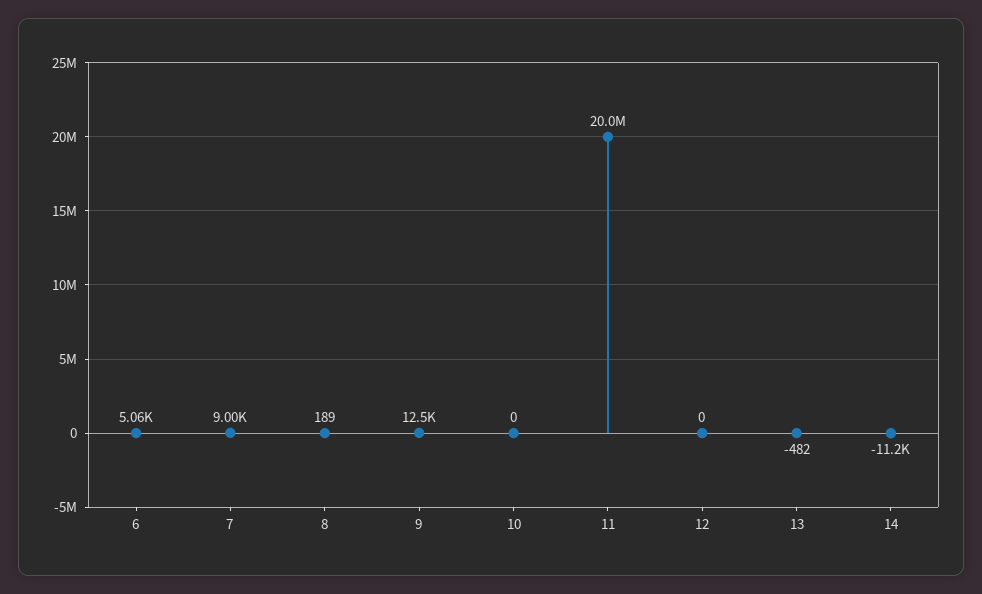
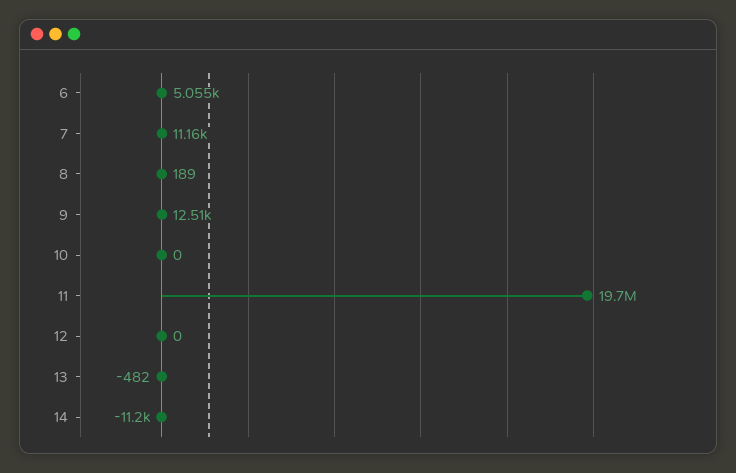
7: 9000 -> 11160
11: 20000000 -> 19700000

